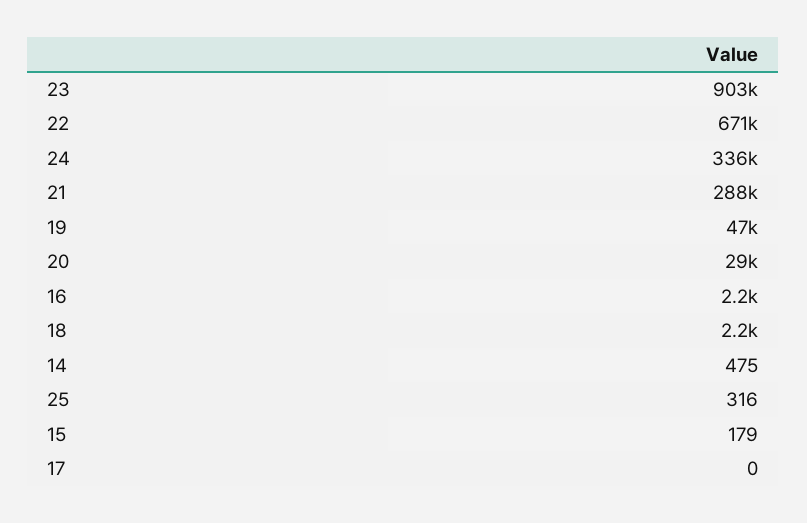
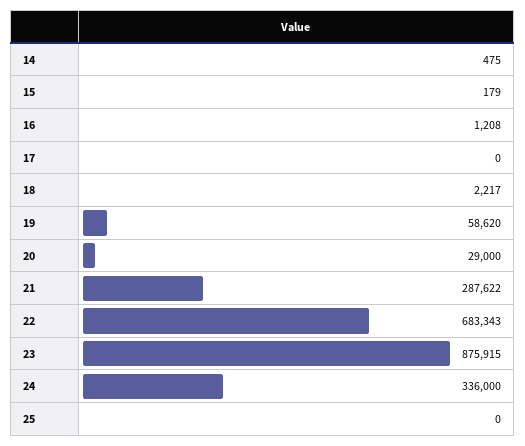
23: 903000 -> 875915
22: 671000 -> 683343
19: 47000 -> 58620
16: 2200 -> 1208
25: 316 -> 0

